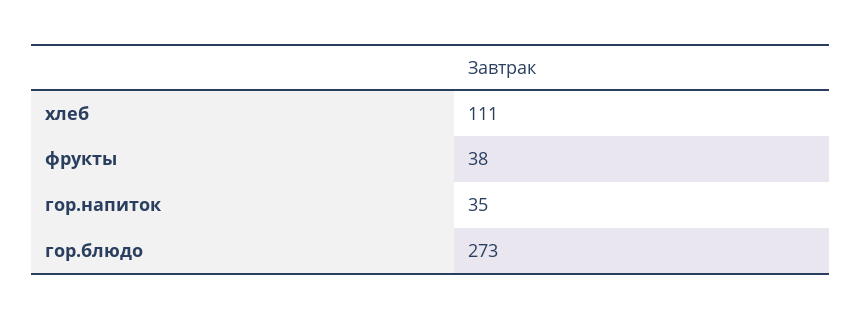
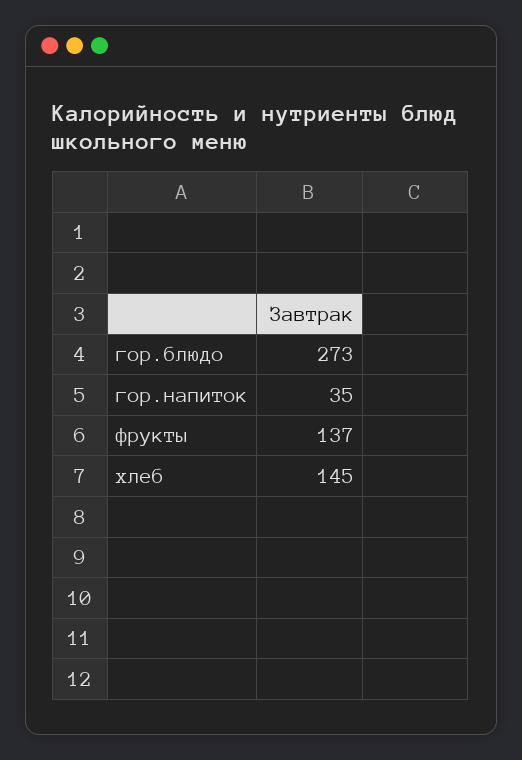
хлеб: 111 -> 145
фрукты: 38 -> 137

